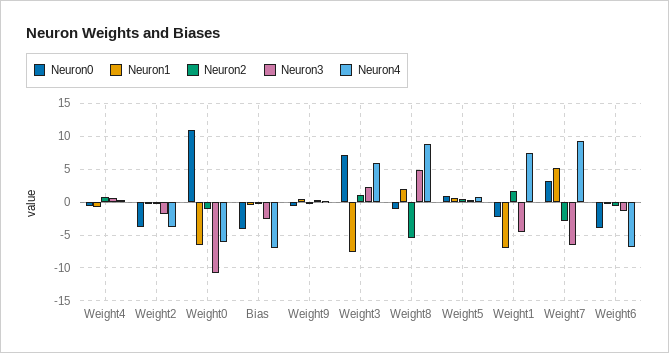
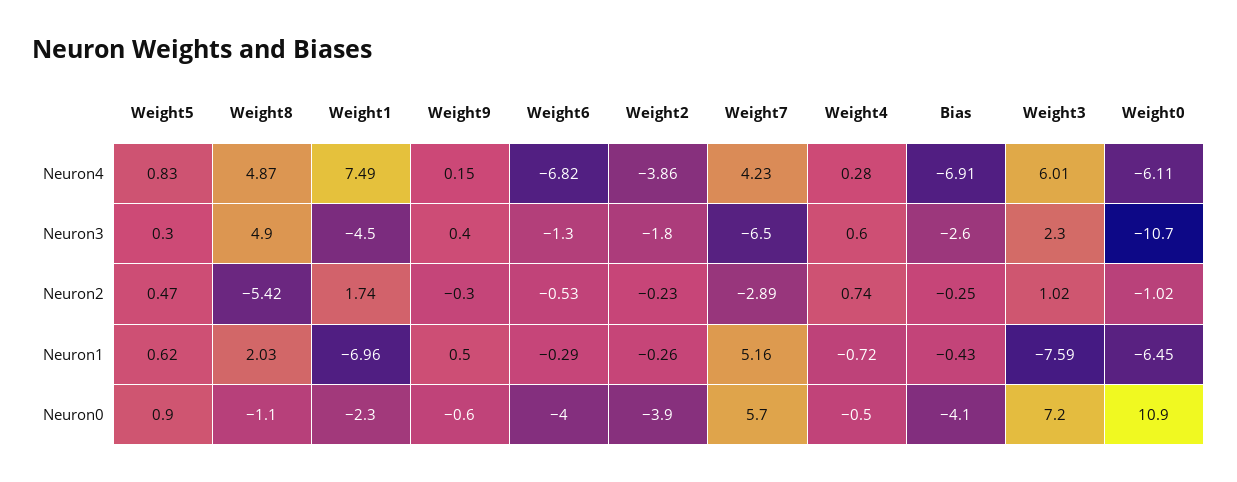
Neuron4, Weight8: 9 -> 4.87
Neuron0, Weight7: 3 -> 5.7
Neuron4, Weight7: 9 -> 4.23

